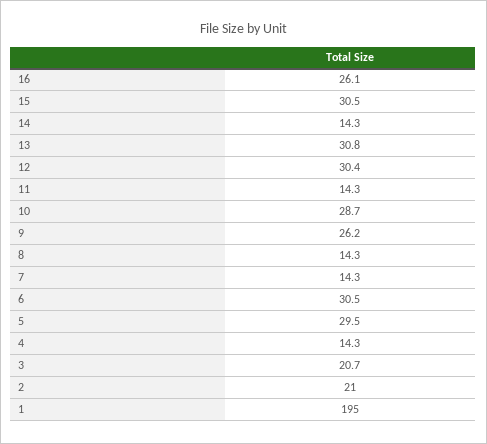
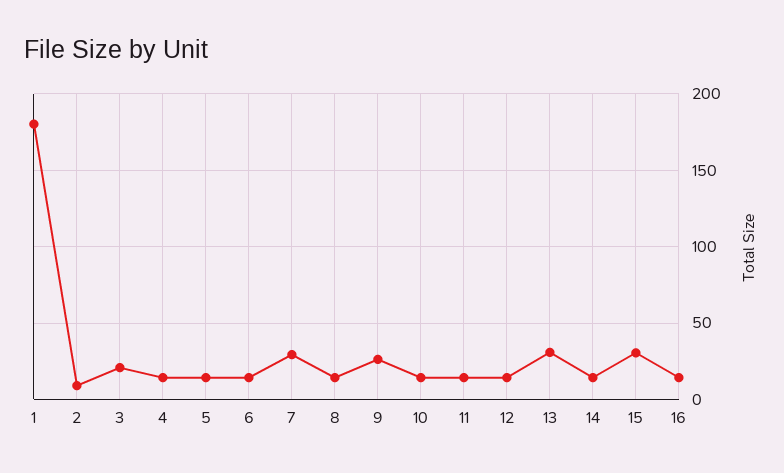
16: 26.1 -> 15
12: 30.4 -> 15
10: 28.7 -> 15
7: 14.3 -> 30
6: 30.5 -> 15
5: 29.5 -> 15
2: 21 -> 10
1: 195 -> 180

